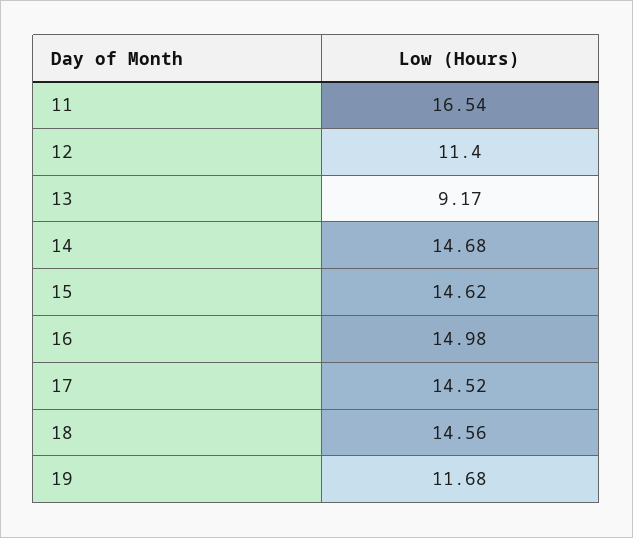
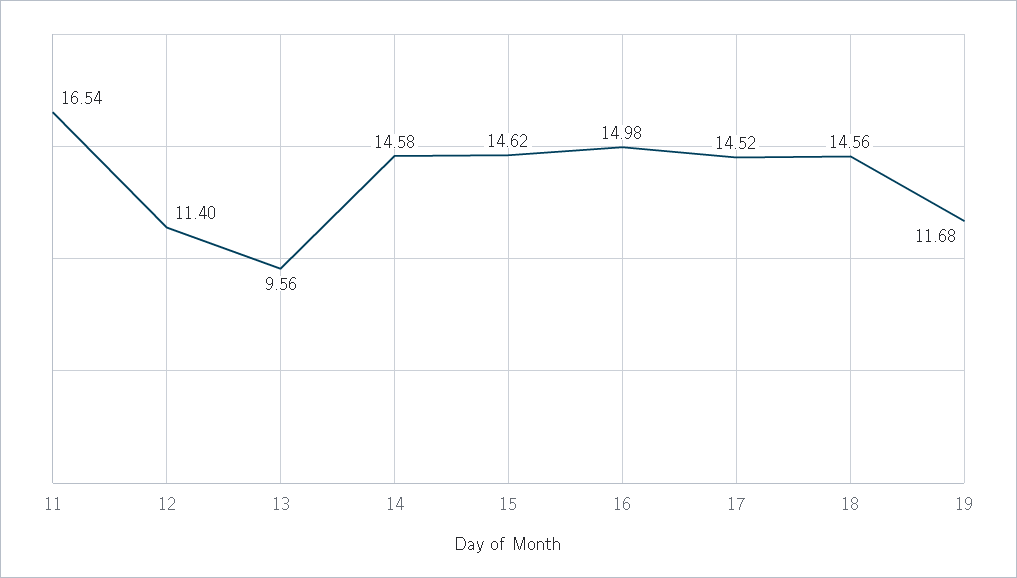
13: 9.17 -> 9.56
14: 14.68 -> 14.58

